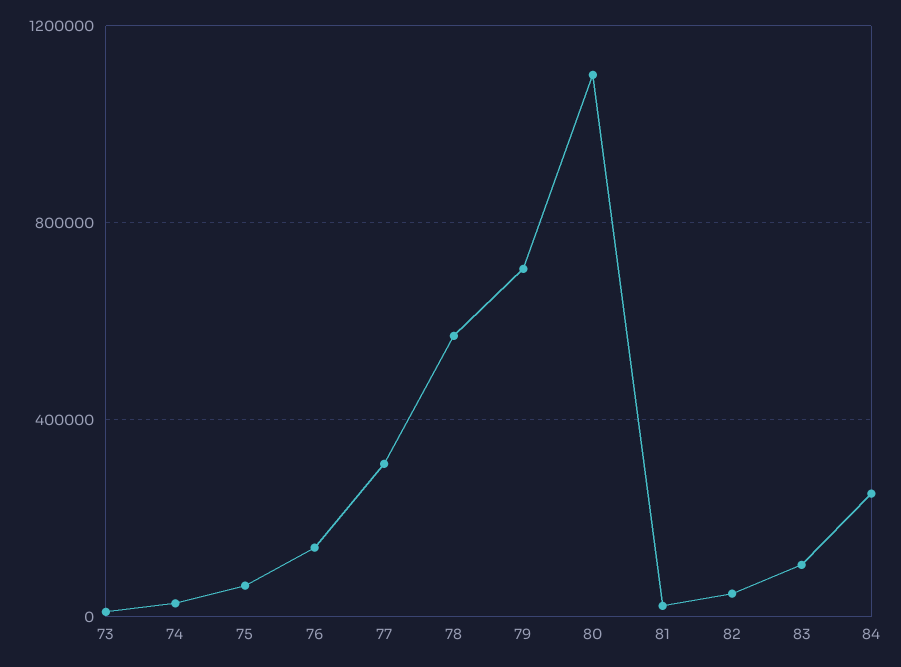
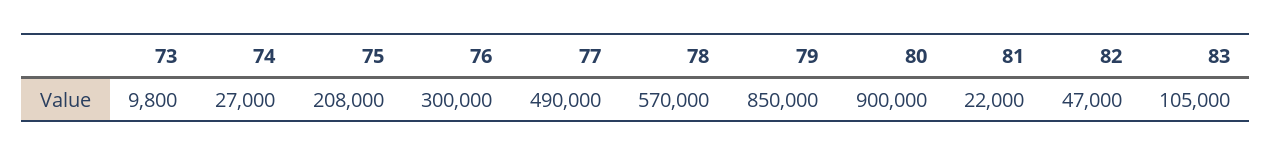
75: 50000 -> 208000
76: 150000 -> 300000
77: 300000 -> 490000
79: 700000 -> 850000
80: 1100000 -> 900000
84: 250000 -> none

